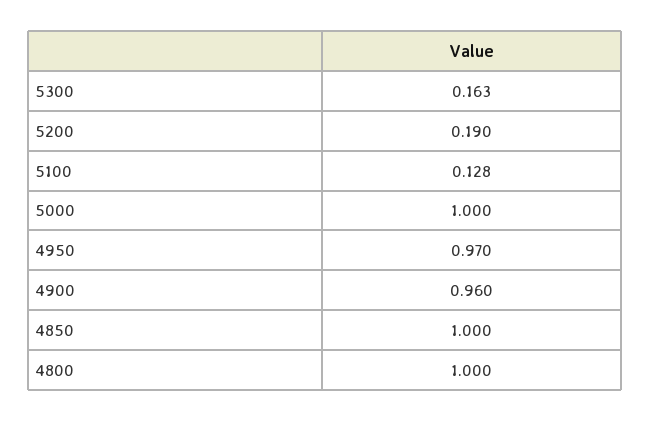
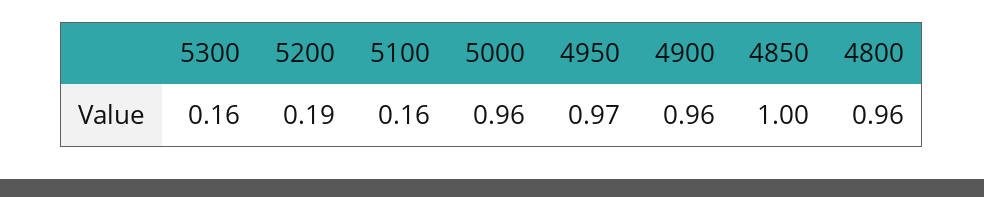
5100: 0.128 -> 0.16
5000: 1 -> 0.96
4800: 1 -> 0.96

